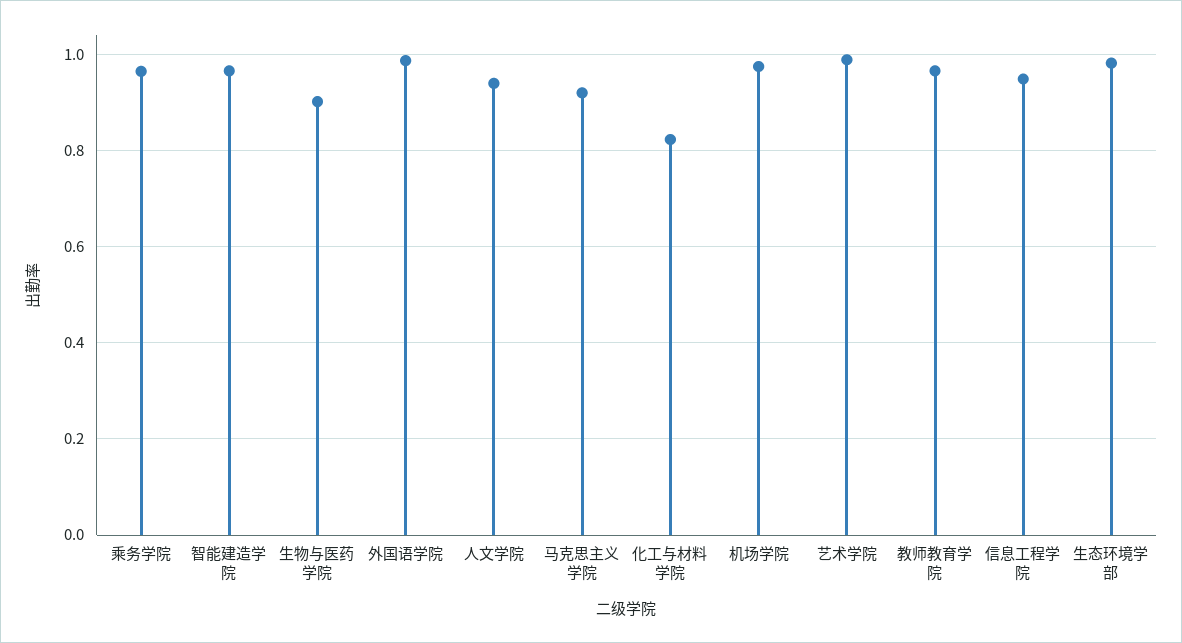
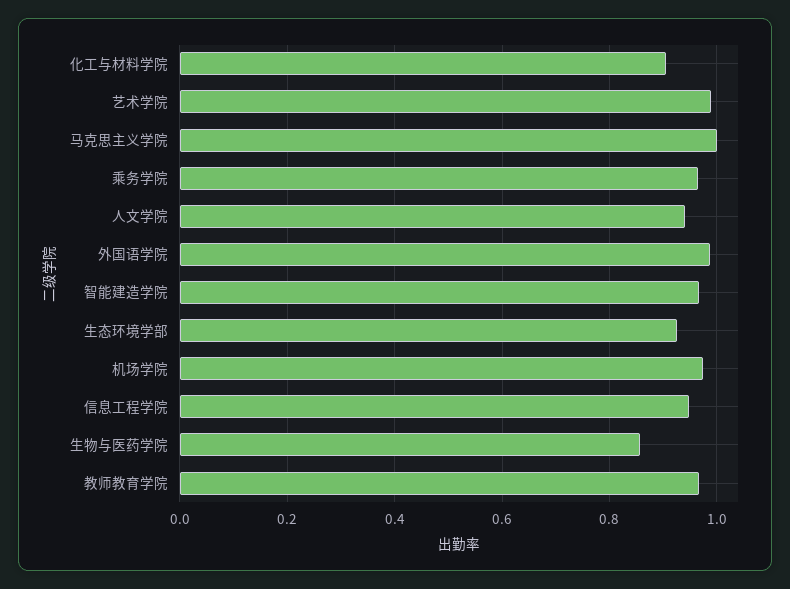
生物与医药学院: 0.9 -> 0.86
马克思主义学院: 0.92 -> 1
化工与材料学院: 0.82 -> 0.9
生态环境学部: 0.98 -> 0.92

